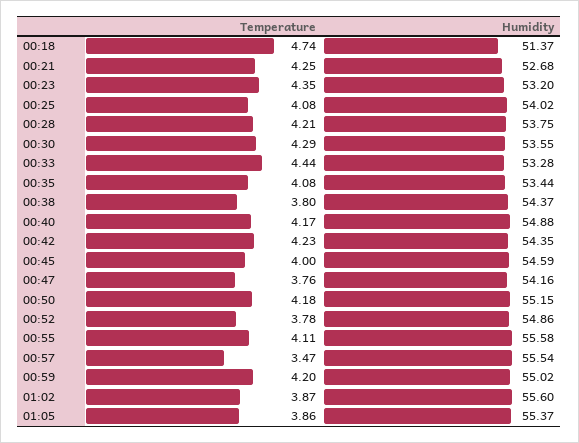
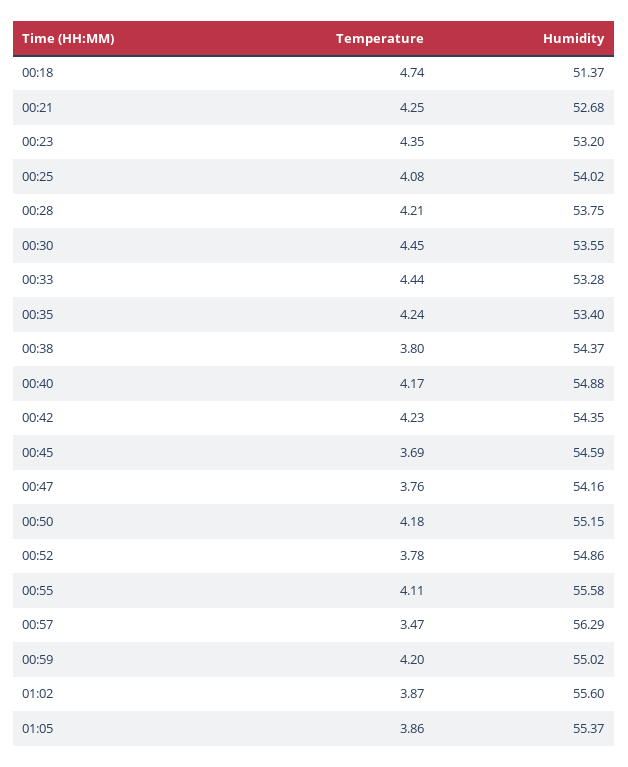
Temperature, 00:30: 4.29 -> 4.45
Temperature, 00:35: 4.08 -> 4.24
Humidity, 00:35: 53.44 -> 53.4
Temperature, 00:45: 4 -> 3.69
Humidity, 00:57: 55.54 -> 56.29

